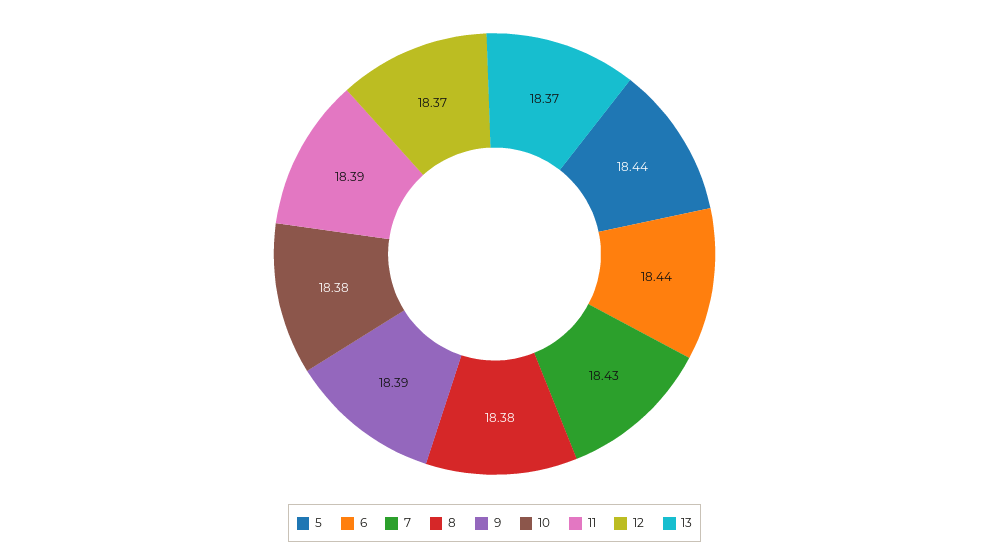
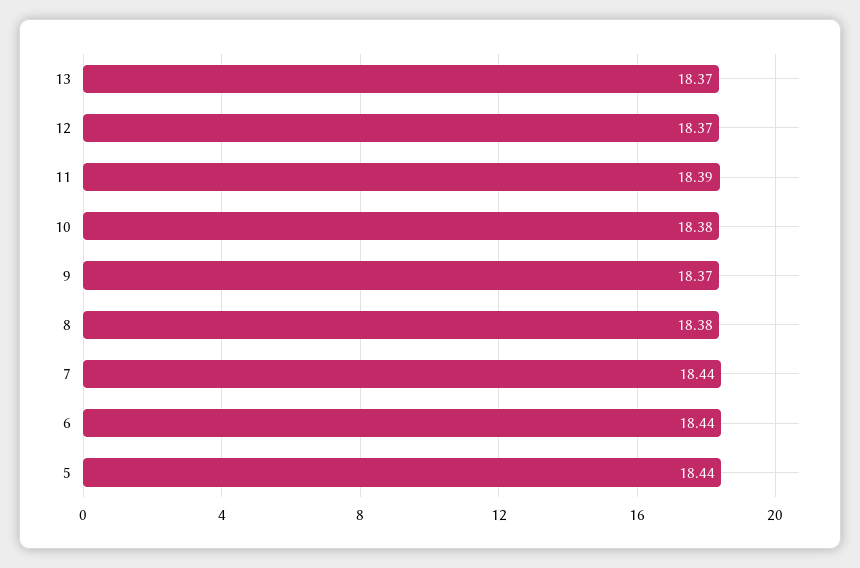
7: 18.43 -> 18.44
9: 18.39 -> 18.37

